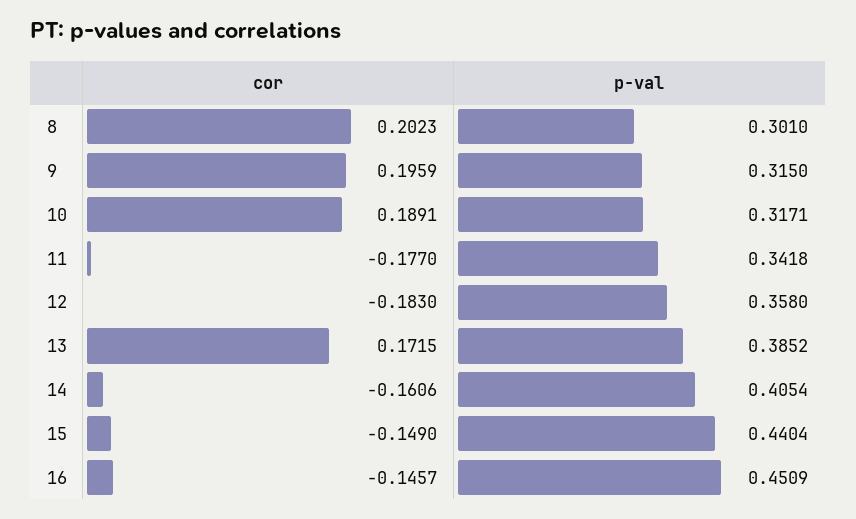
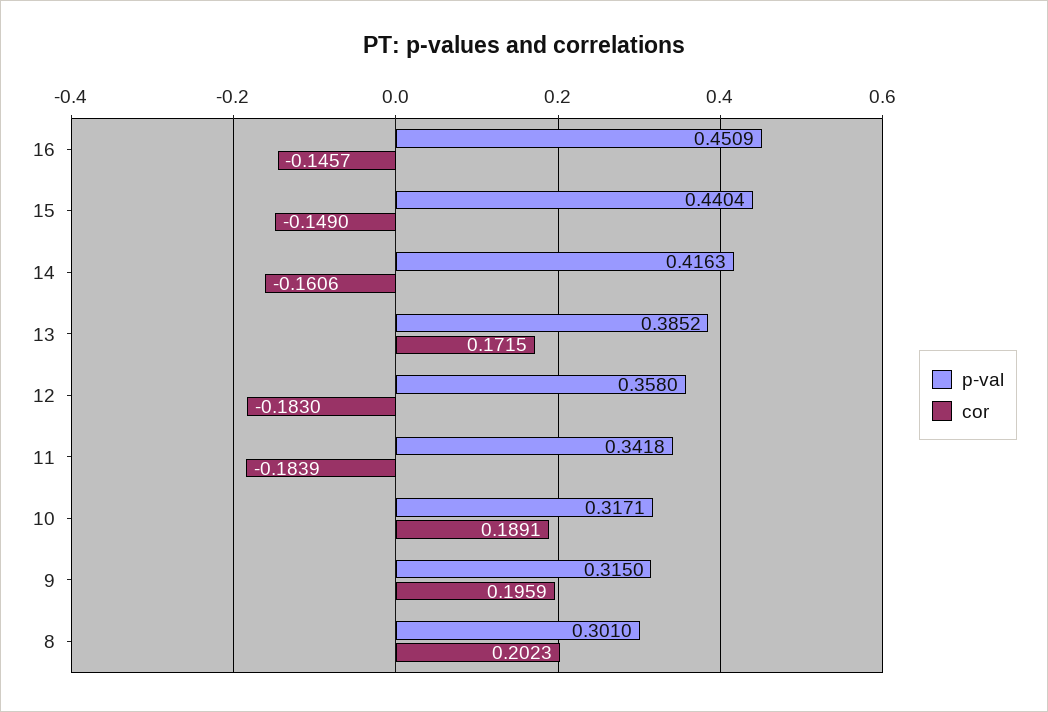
cor, 11: -0.177 -> -0.1839
p-val, 14: 0.4054 -> 0.4163

